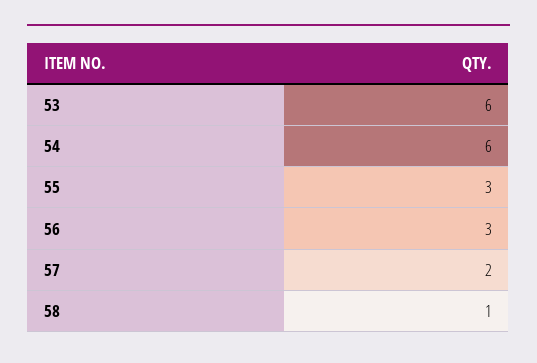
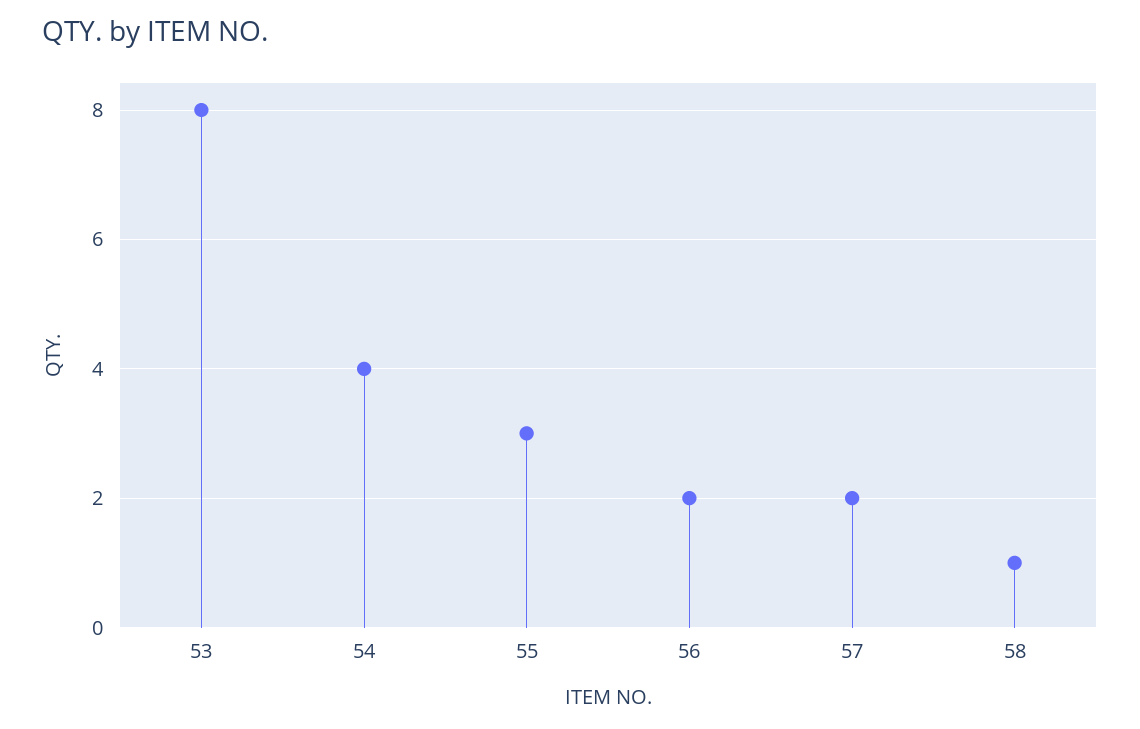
53: 6 -> 8
54: 6 -> 4
56: 3 -> 2

